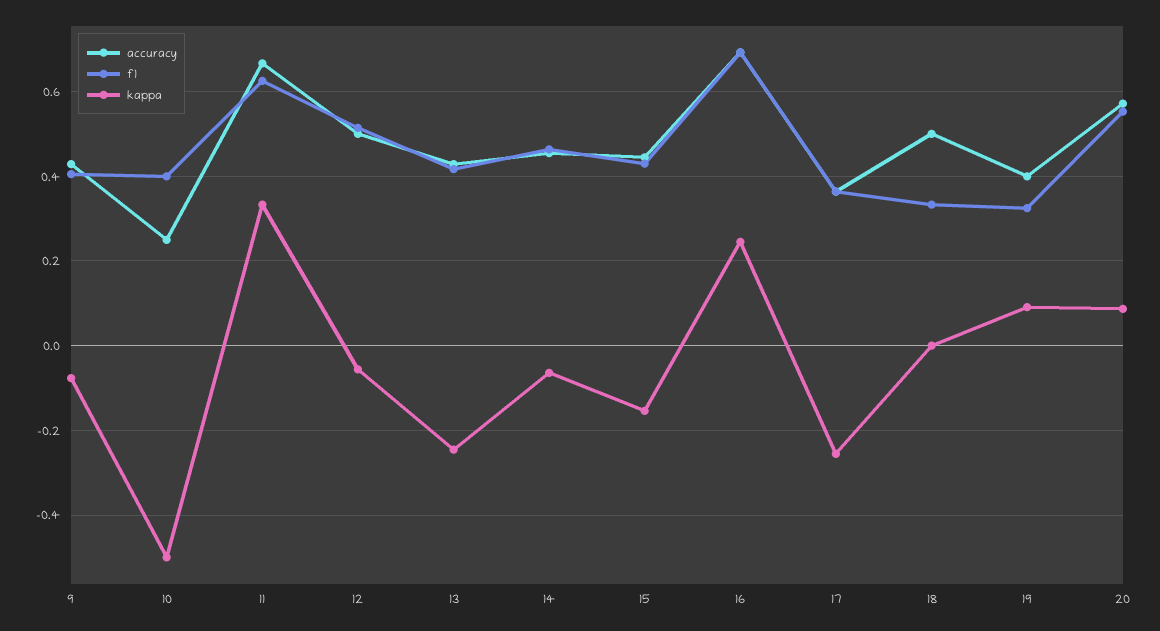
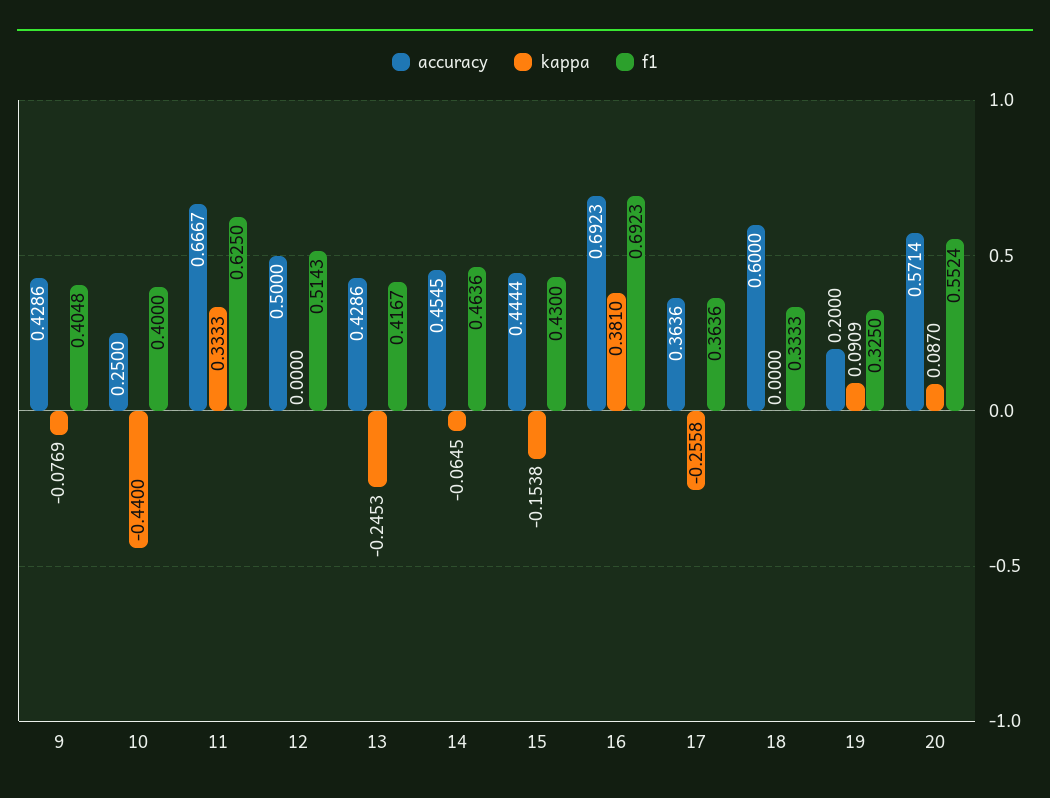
kappa, 10: -0.5 -> -0.44
kappa, 12: -0.06 -> 0
kappa, 16: 0.24 -> 0.381
accuracy, 18: 0.5 -> 0.6
accuracy, 19: 0.4 -> 0.2

